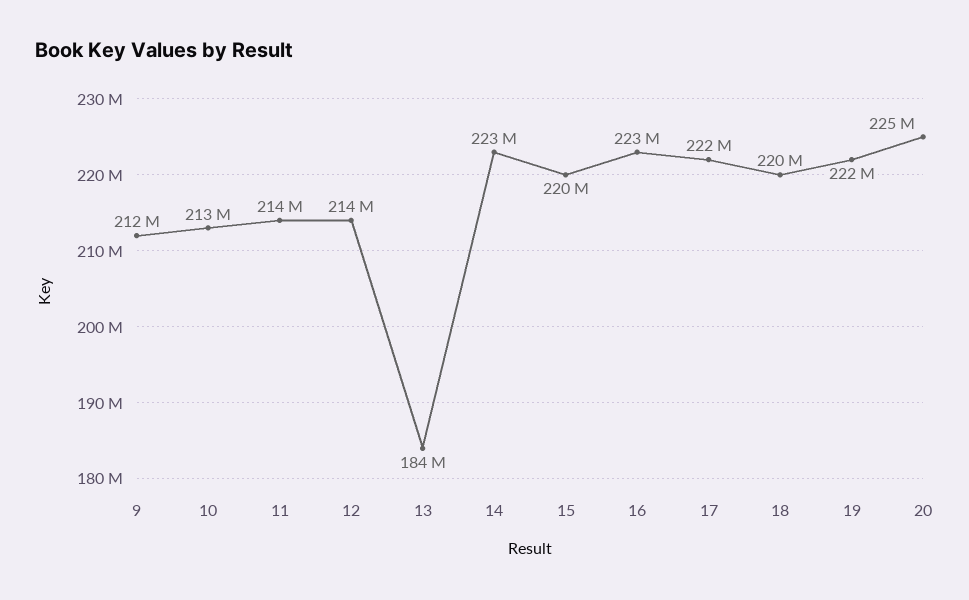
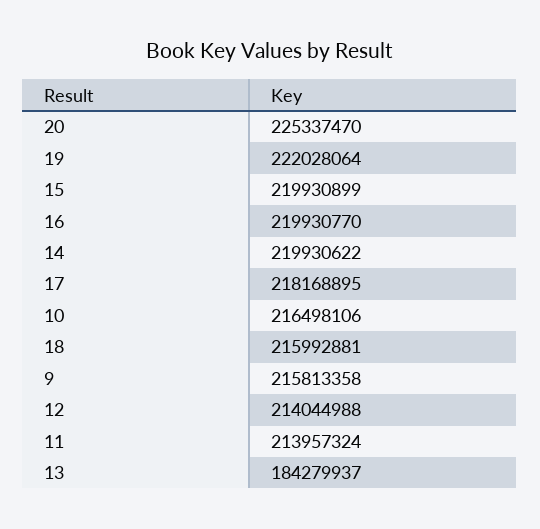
9: 212000000 -> 215813358
10: 213000000 -> 216498106
14: 223000000 -> 219930622
16: 223000000 -> 219930770
17: 222000000 -> 218168895
18: 220000000 -> 215992881

